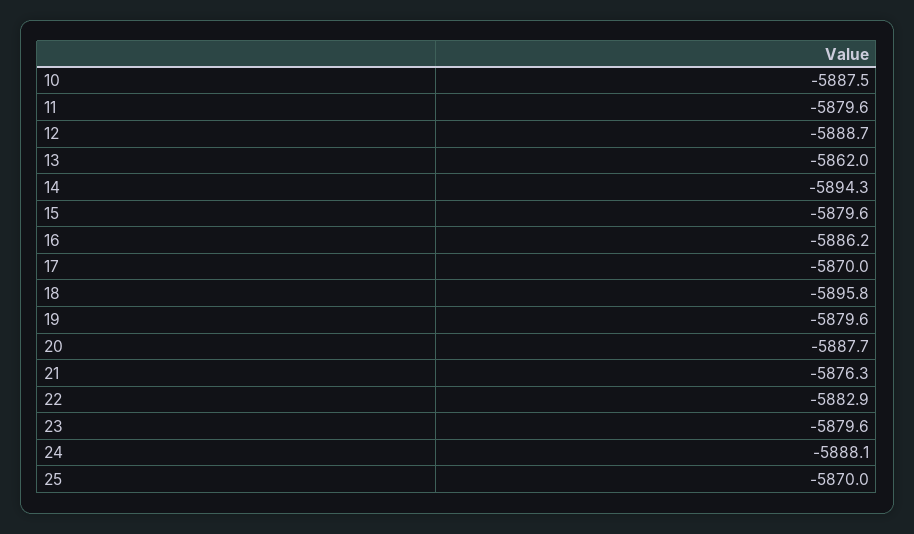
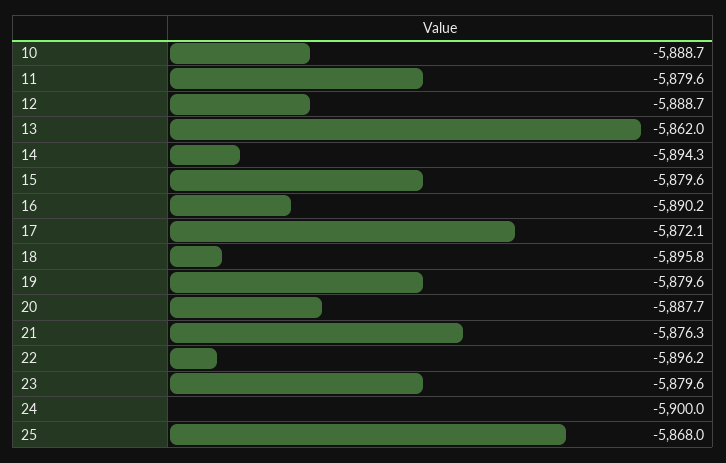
10: -5887.5 -> -5888.7
16: -5886.2 -> -5890.2
17: -5870 -> -5872.1
22: -5882.9 -> -5896.2
24: -5888.1 -> -5900
25: -5870 -> -5868

